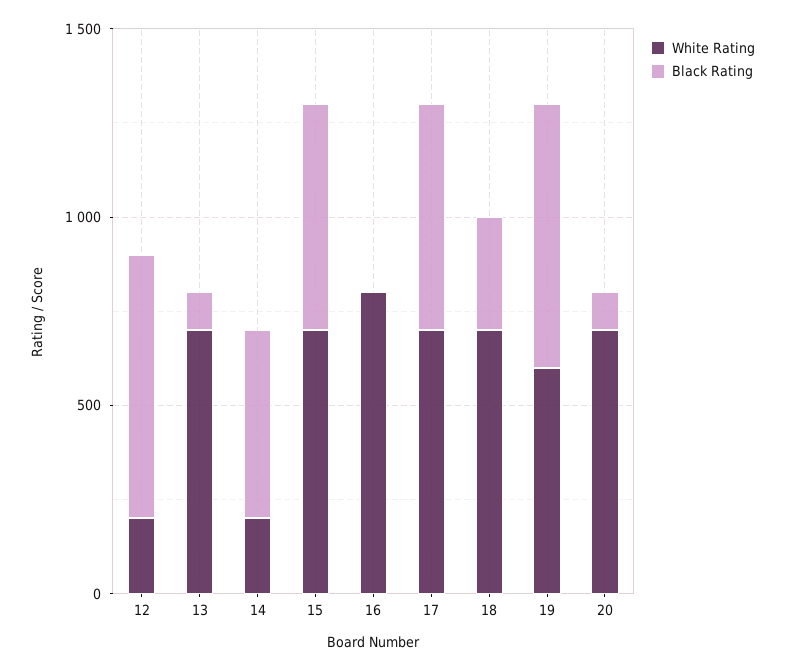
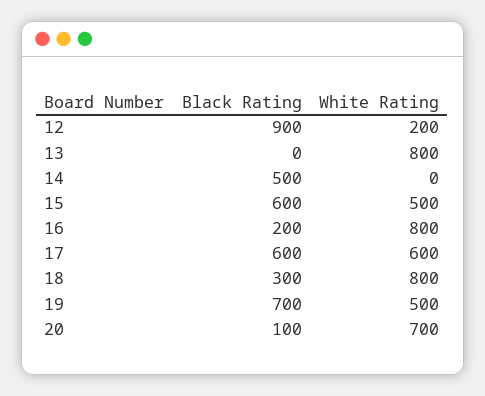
Black Rating, 12: 700 -> 900
White Rating, 13: 700 -> 800
Black Rating, 13: 100 -> 0
White Rating, 14: 200 -> 0
White Rating, 15: 700 -> 500
Black Rating, 16: 0 -> 200
White Rating, 17: 700 -> 600
White Rating, 18: 700 -> 800
White Rating, 19: 600 -> 500

